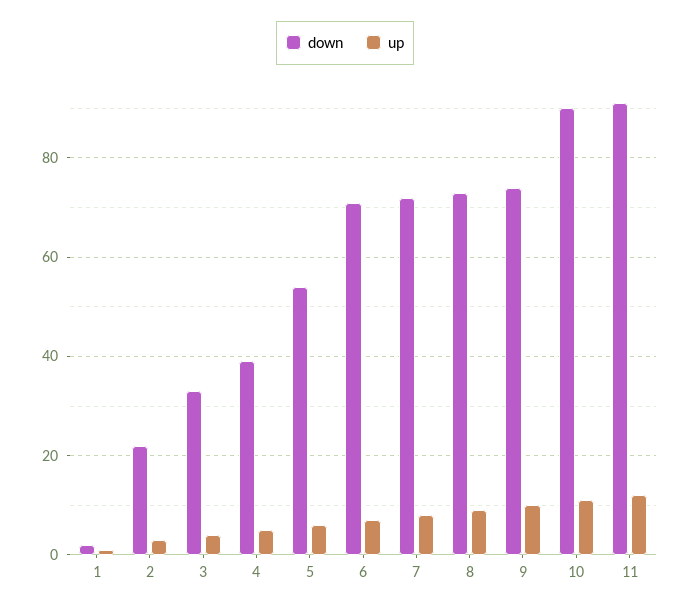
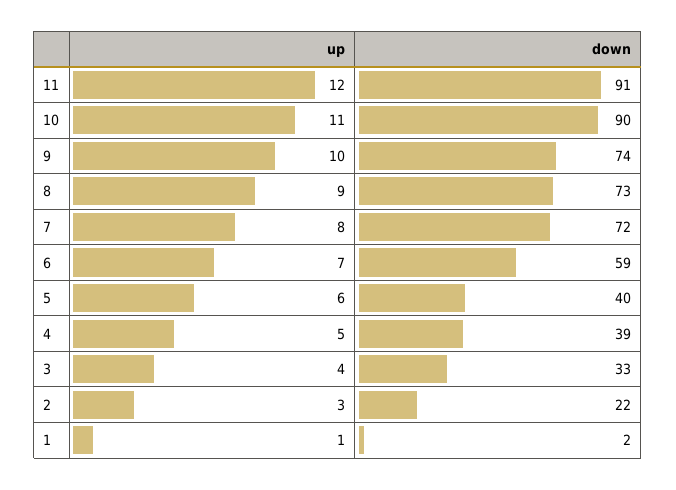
down, 5: 55 -> 40
down, 6: 70 -> 59

